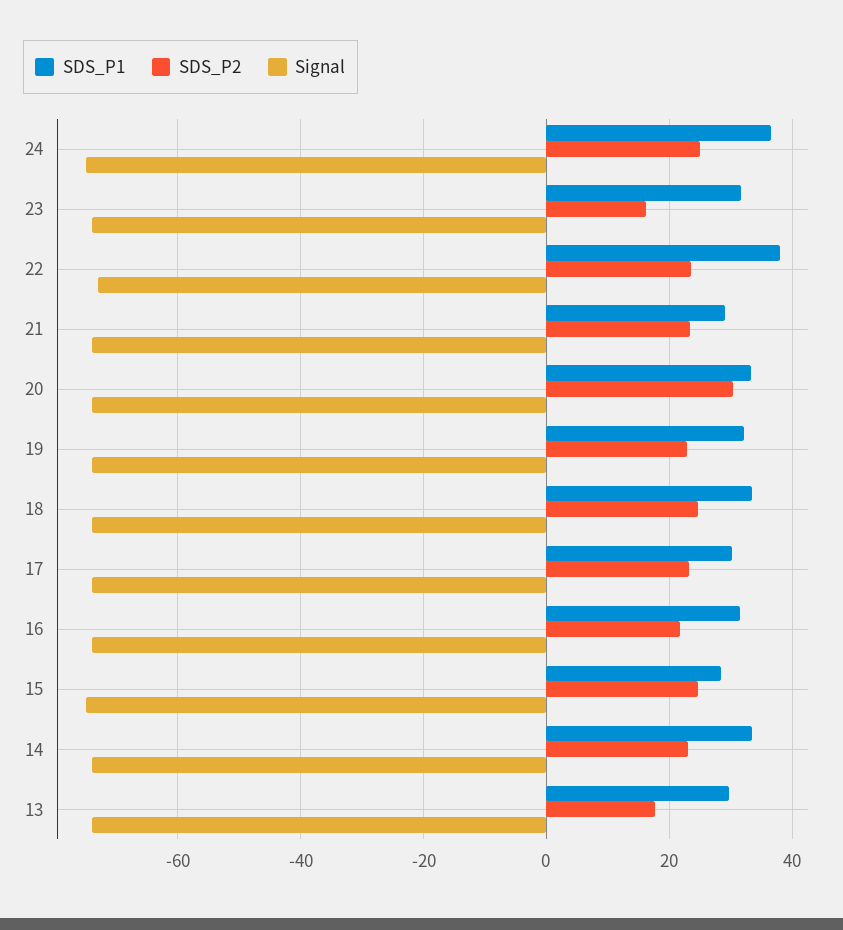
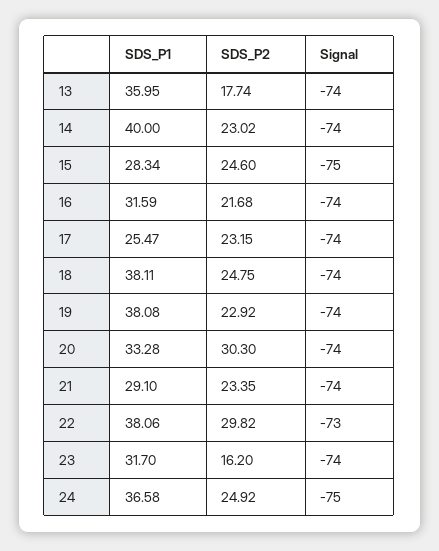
SDS_P2, 22: 24 -> 29.82
SDS_P1, 19: 32 -> 38.08
SDS_P1, 18: 34 -> 38.11
SDS_P1, 17: 30 -> 25.47
SDS_P1, 14: 34 -> 40
SDS_P1, 13: 30 -> 35.95

